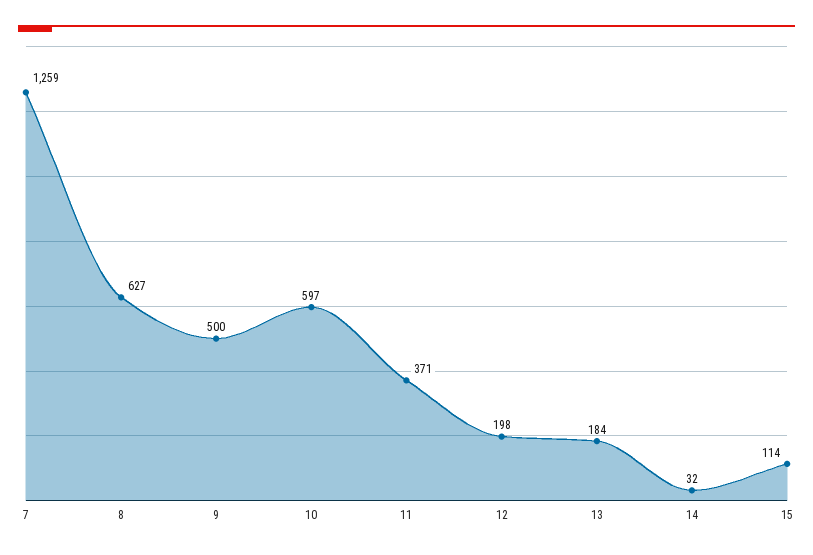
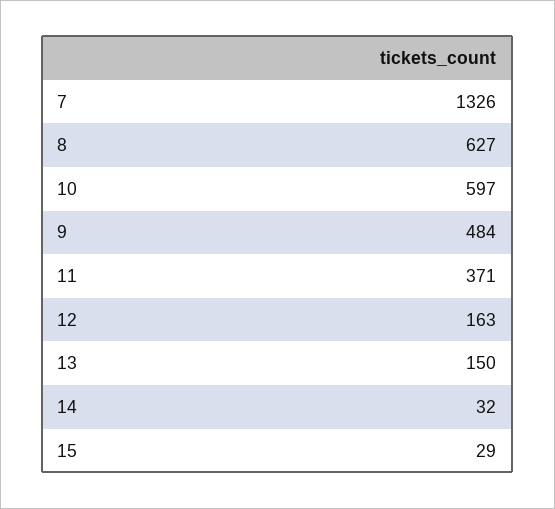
7: 1259 -> 1326
9: 500 -> 484
12: 198 -> 163
13: 184 -> 150
15: 114 -> 29

